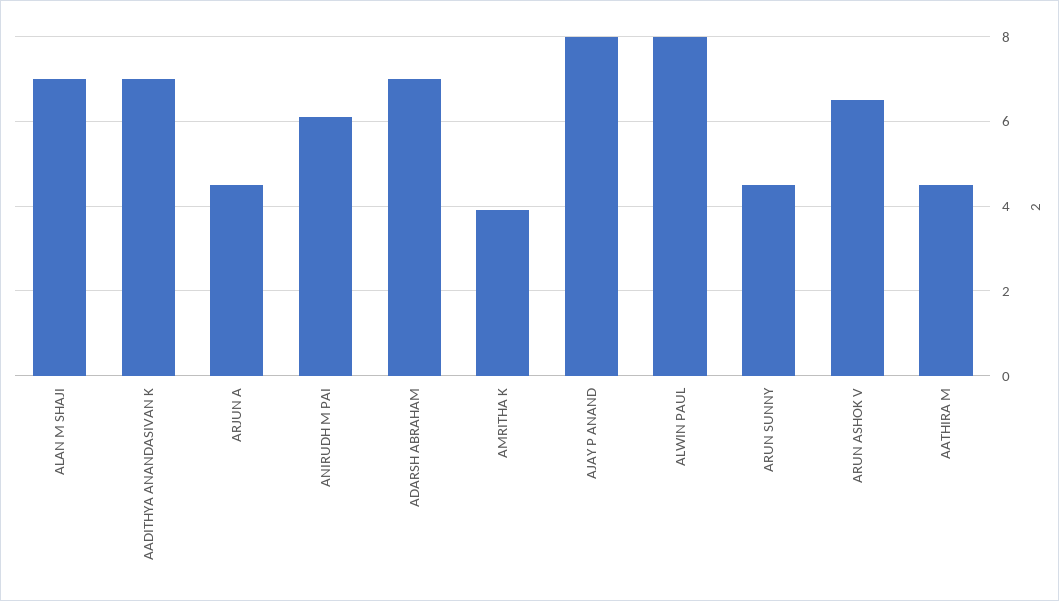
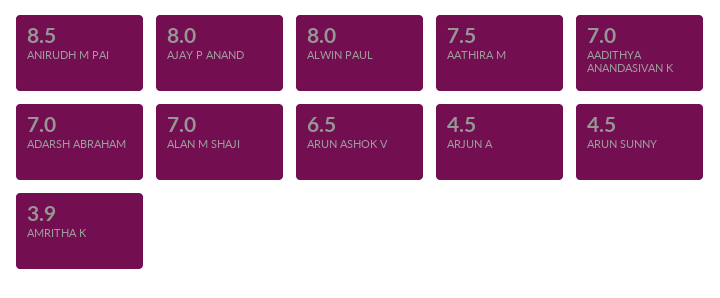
ANIRUDH M PAI: 6 -> 8.5
AATHIRA M: 4.5 -> 7.5

